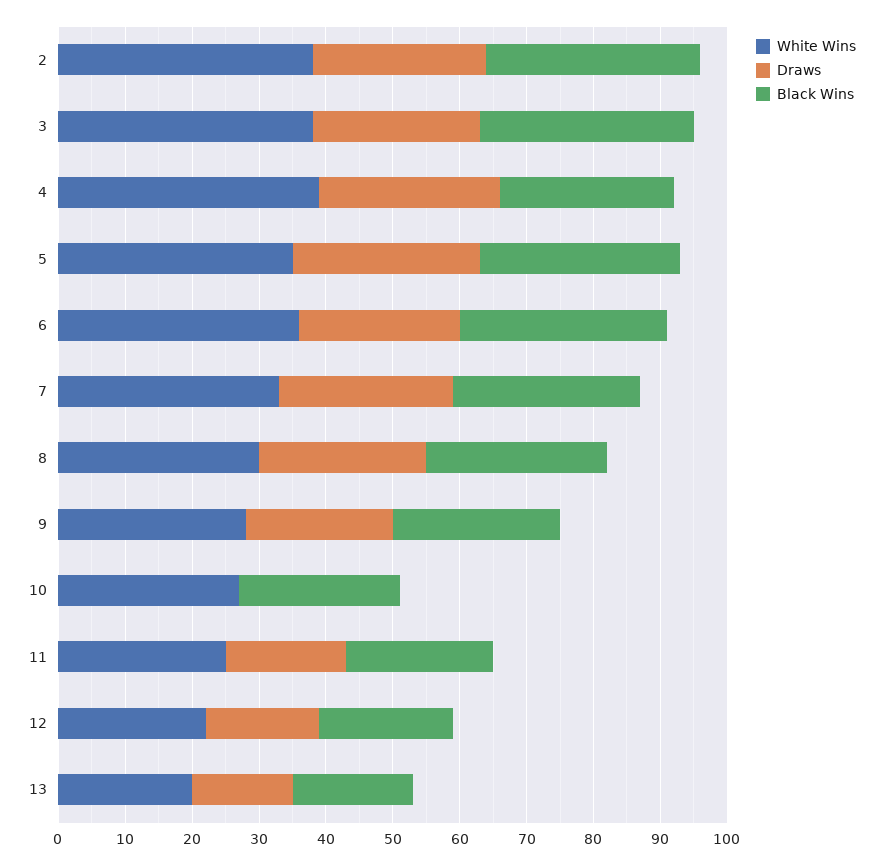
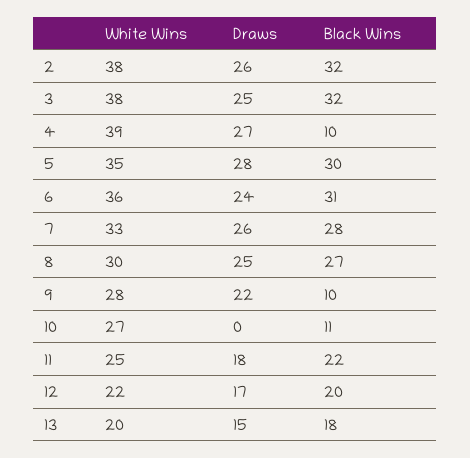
Black Wins, 4: 25 -> 10
Black Wins, 9: 25 -> 10
Black Wins, 10: 25 -> 11

